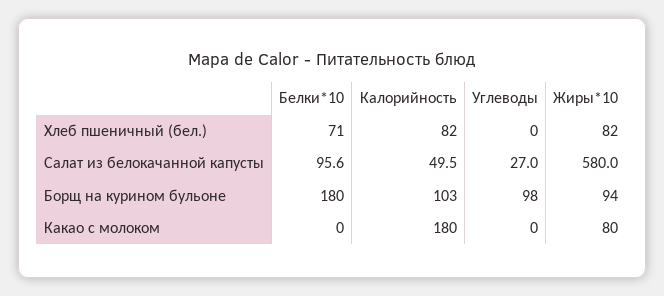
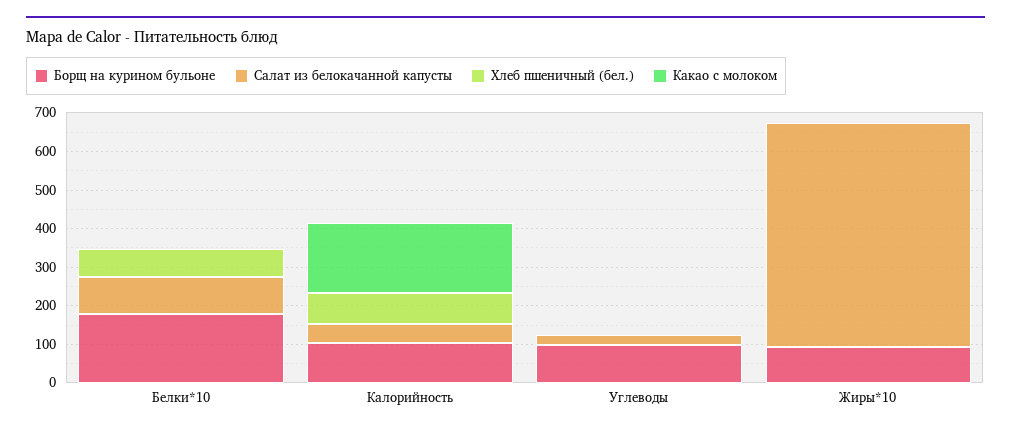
Хлеб пшеничный (бел.), Жиры*10: 82 -> 0
Какао с молоком, Жиры*10: 80 -> 0

